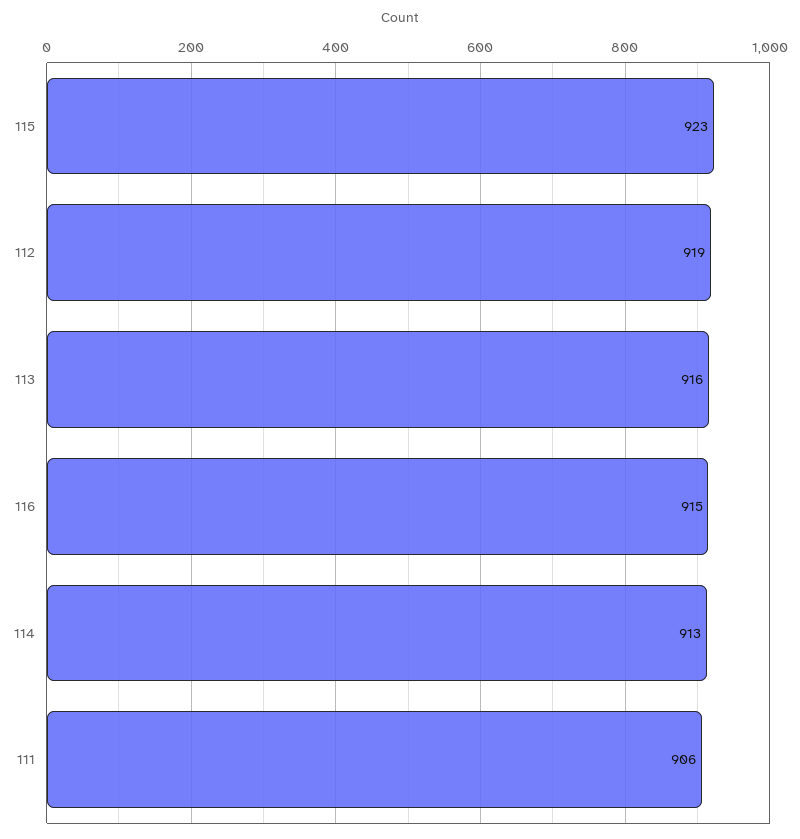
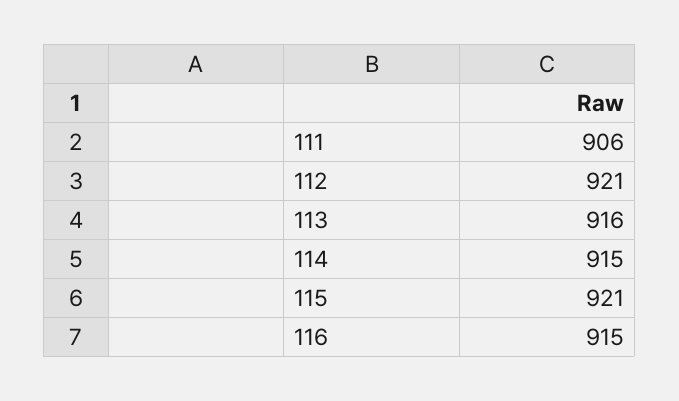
115: 923 -> 921
112: 919 -> 921
114: 913 -> 915

